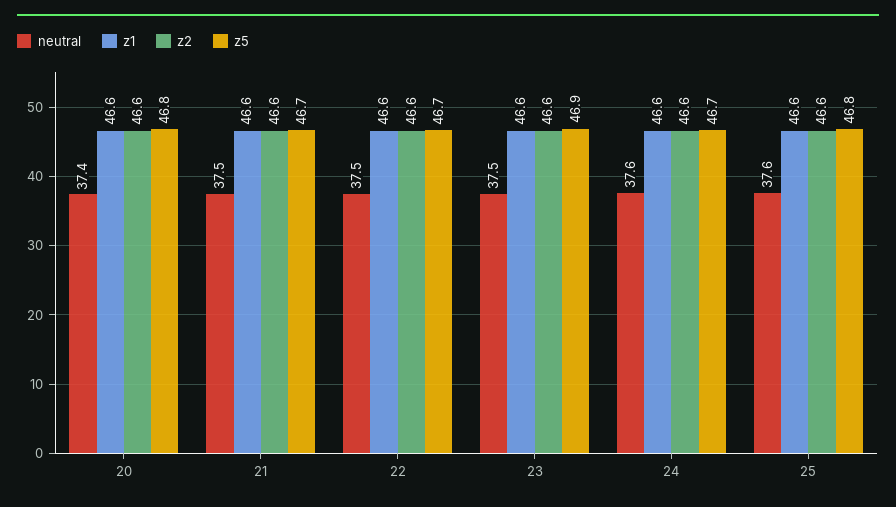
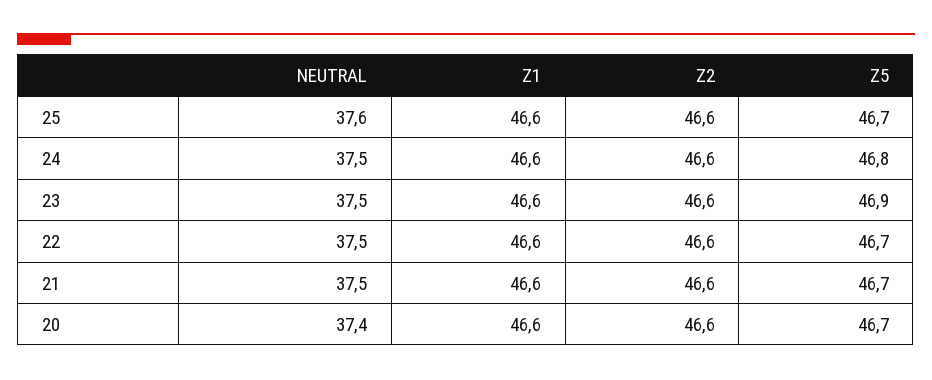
z5, 20: 46.8 -> 46.7
neutral, 24: 37.6 -> 37.5
z5, 24: 46.7 -> 46.8
z5, 25: 46.8 -> 46.7

